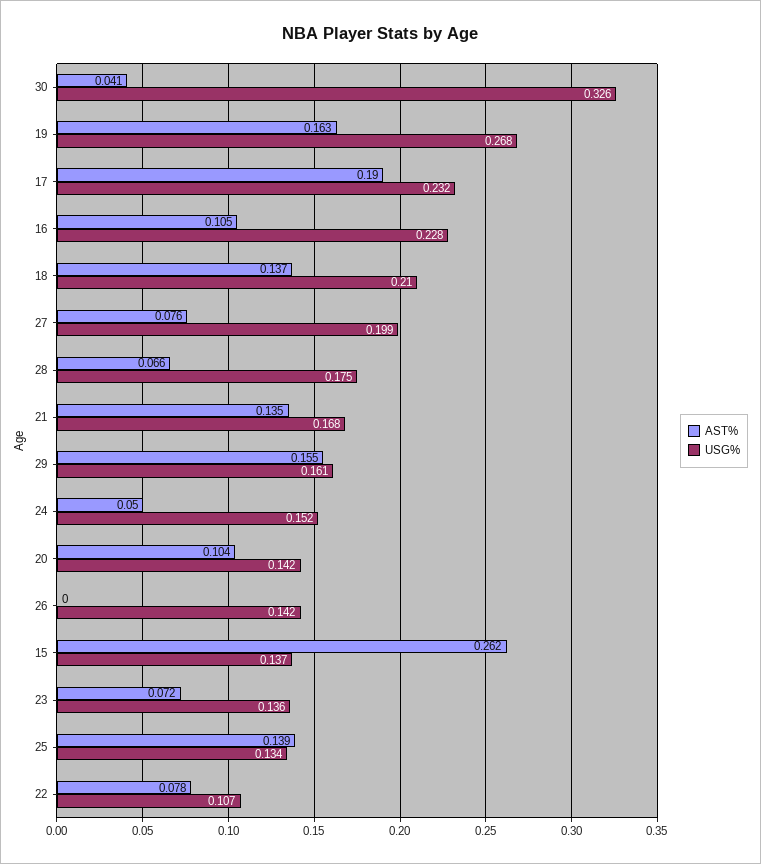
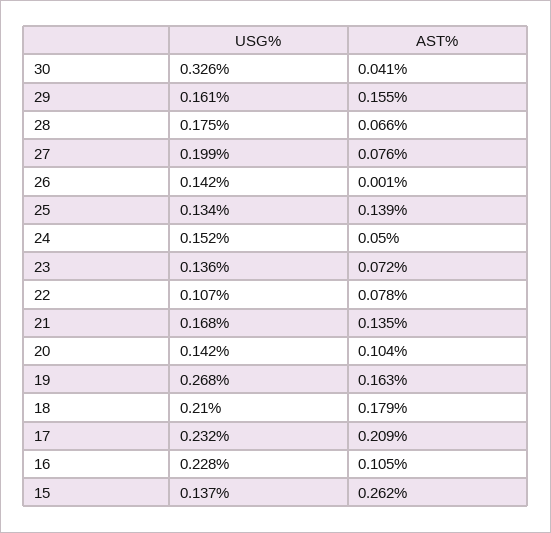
AST%, 17: 0.19 -> 0.209
AST%, 18: 0.137 -> 0.179
AST%, 26: 0 -> 0.001

